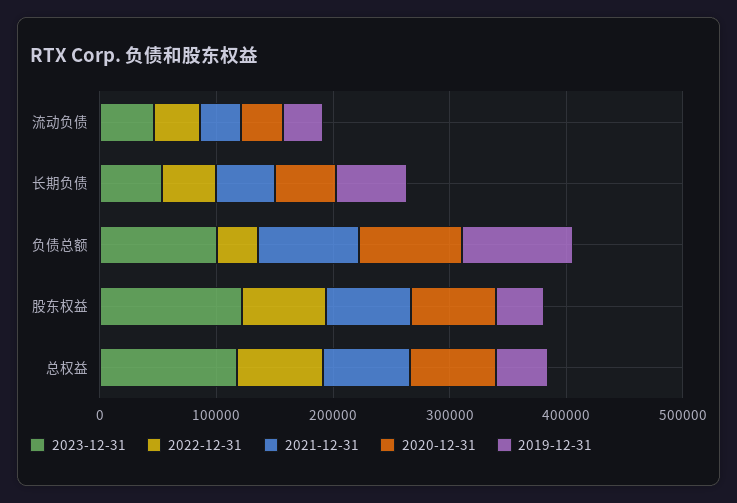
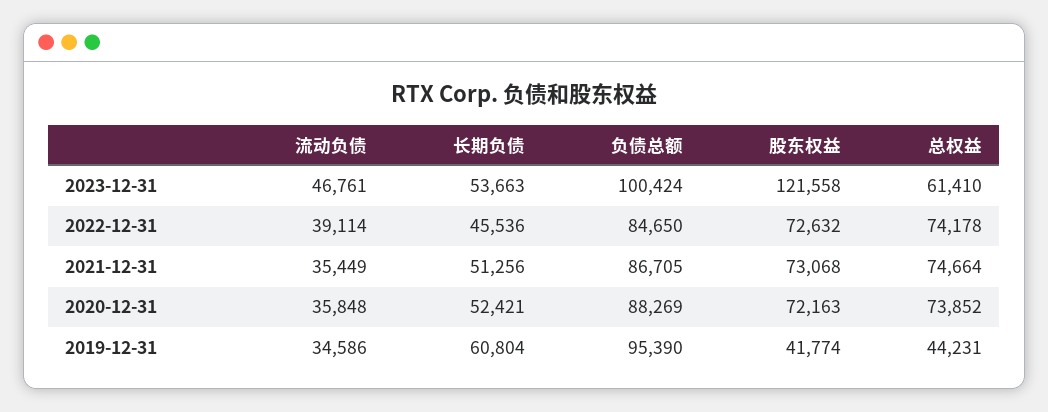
2022-12-31, 负债总额: 40000 -> 84650
2023-12-31, 总权益: 120000 -> 61410

